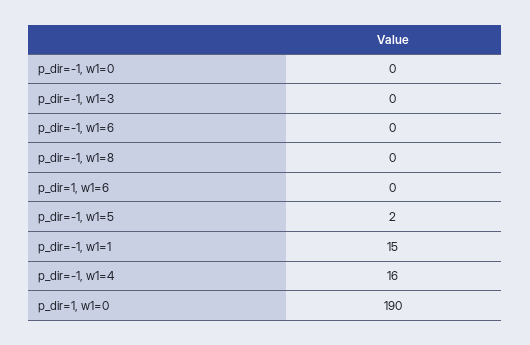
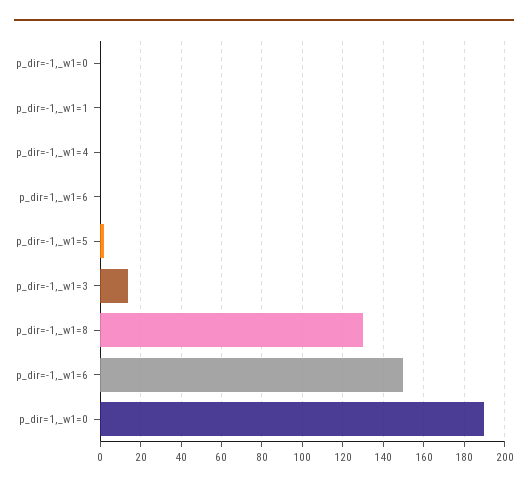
p_dir=-1, w1=3: 0 -> 15
p_dir=-1, w1=6: 0 -> 150
p_dir=-1, w1=8: 0 -> 130
p_dir=-1, w1=1: 15 -> 0
p_dir=-1, w1=4: 16 -> 0

